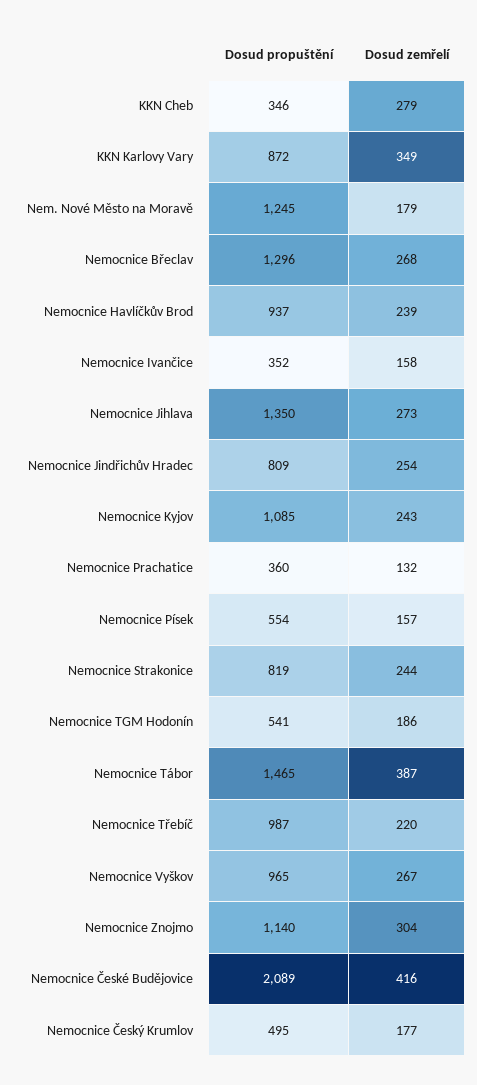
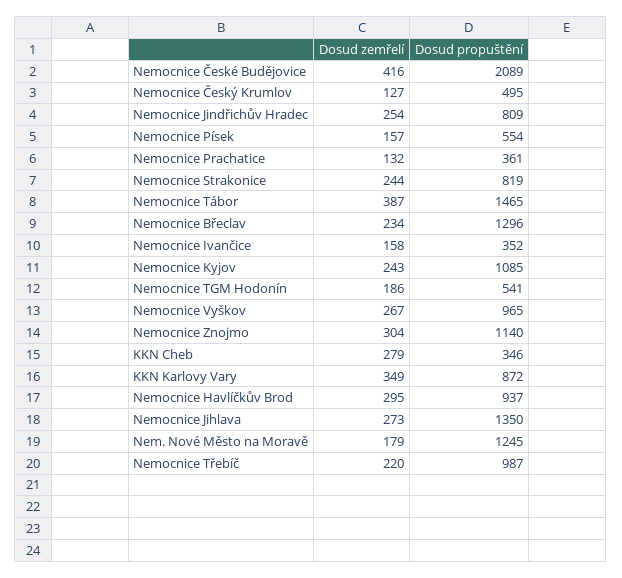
Dosud zemřelí, Nemocnice Břeclav: 268 -> 234
Dosud zemřelí, Nemocnice Havlíčkův Brod: 239 -> 295
Dosud propuštění, Nemocnice Prachatice: 360 -> 361
Dosud zemřelí, Nemocnice Český Krumlov: 177 -> 127

